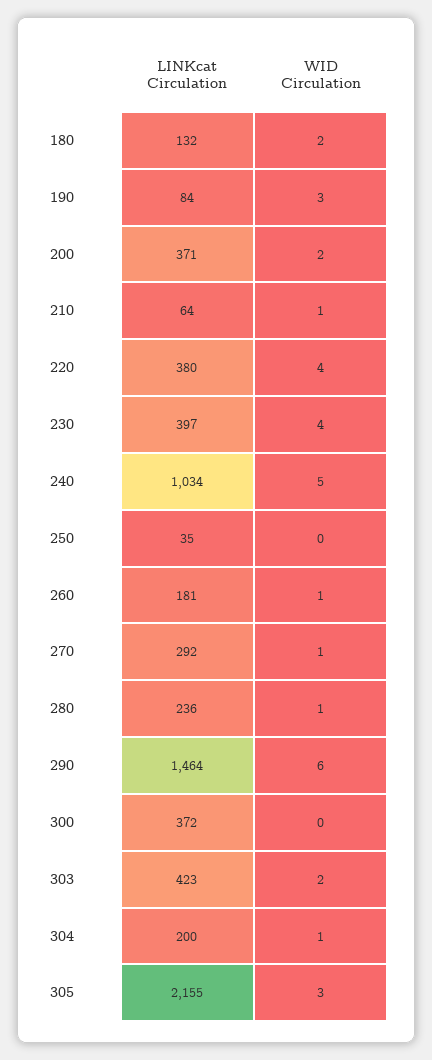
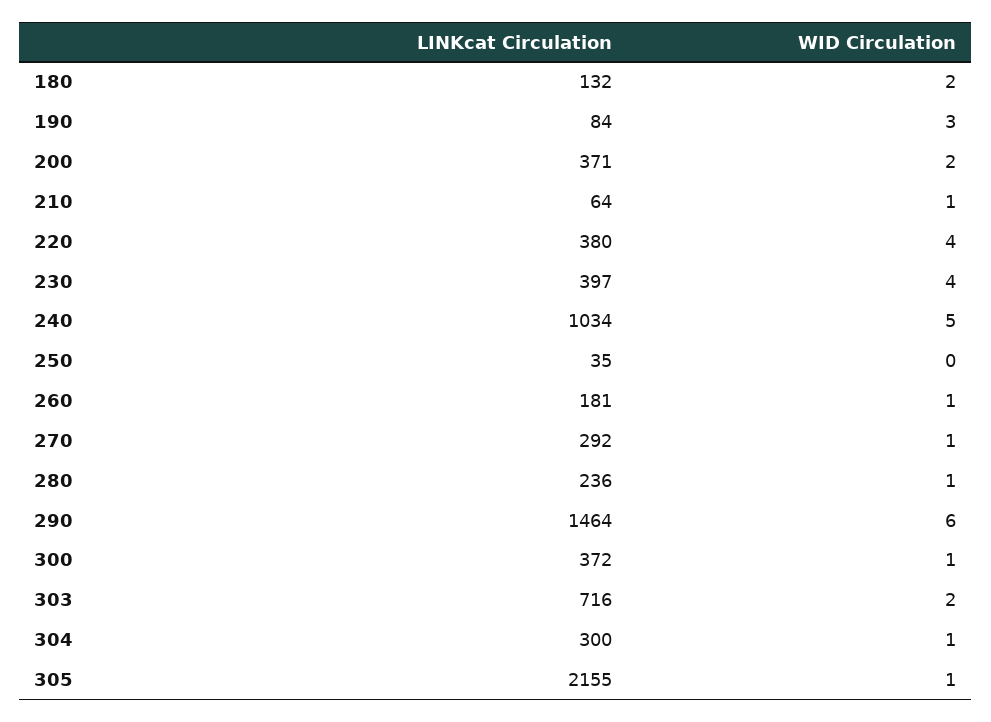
WID Circulation, 300: 0 -> 1
LINKcat Circulation, 303: 423 -> 716
LINKcat Circulation, 304: 200 -> 300
WID Circulation, 305: 3 -> 1

